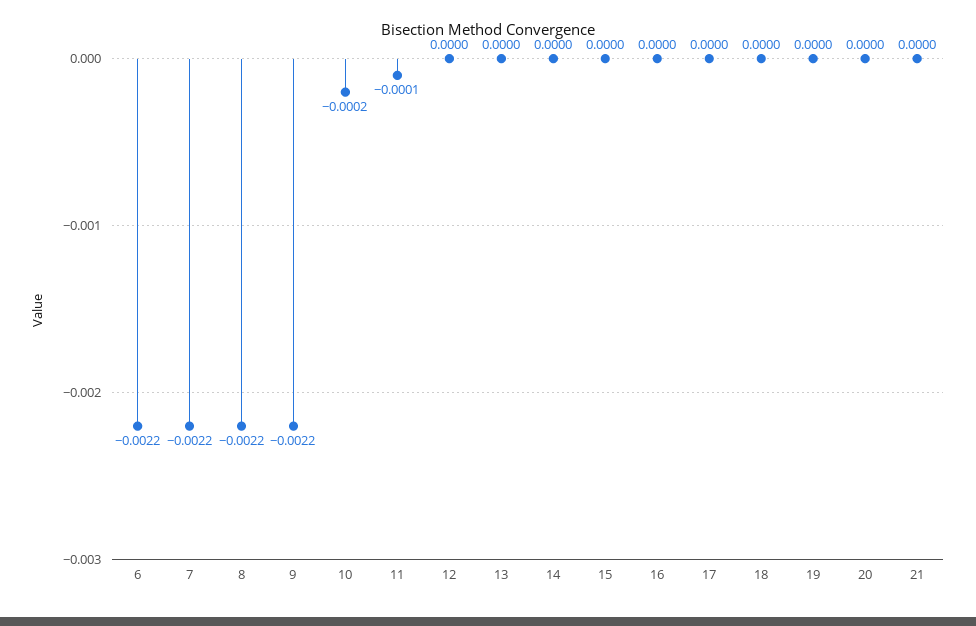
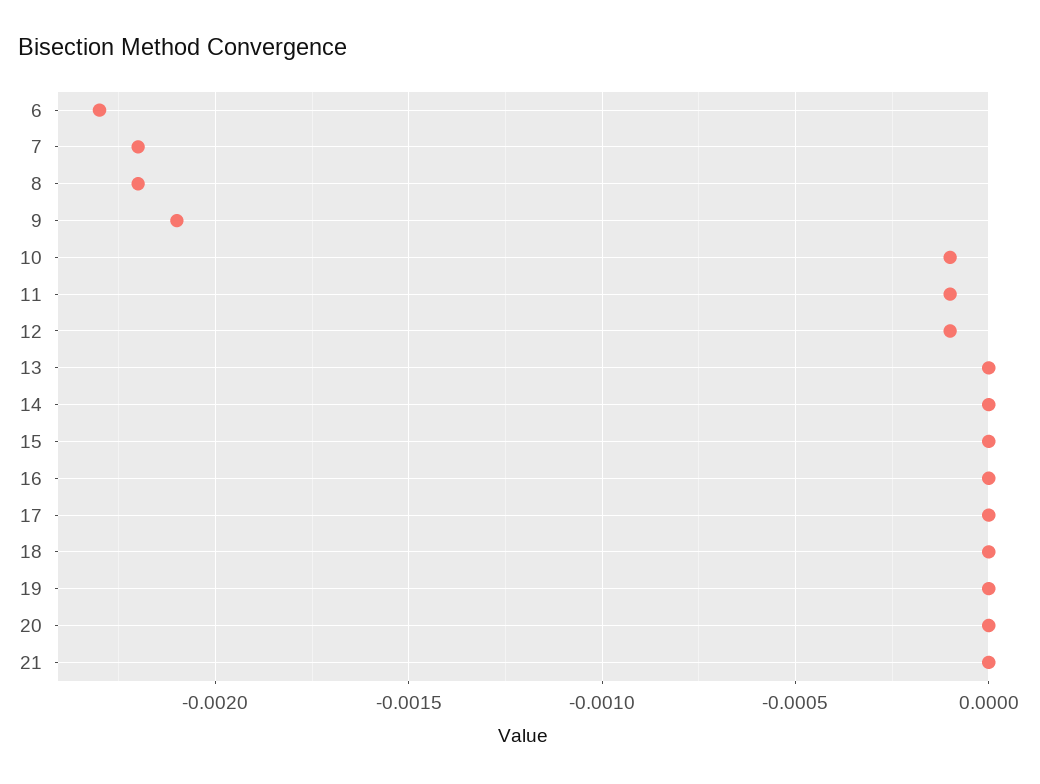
6: -0.0022 -> -0.0023
9: -0.0022 -> -0.0021
10: -0.0002 -> -0.0001
12: 0 -> -0.0001

